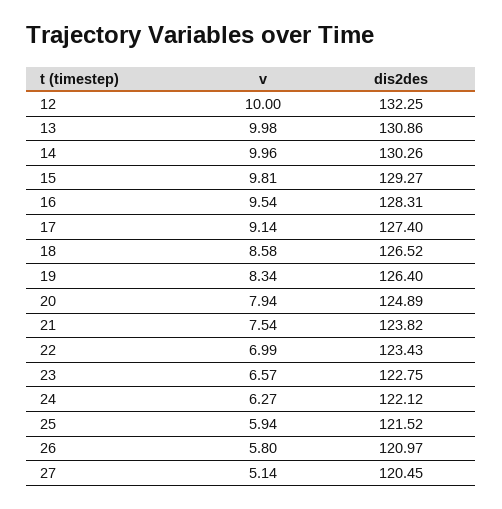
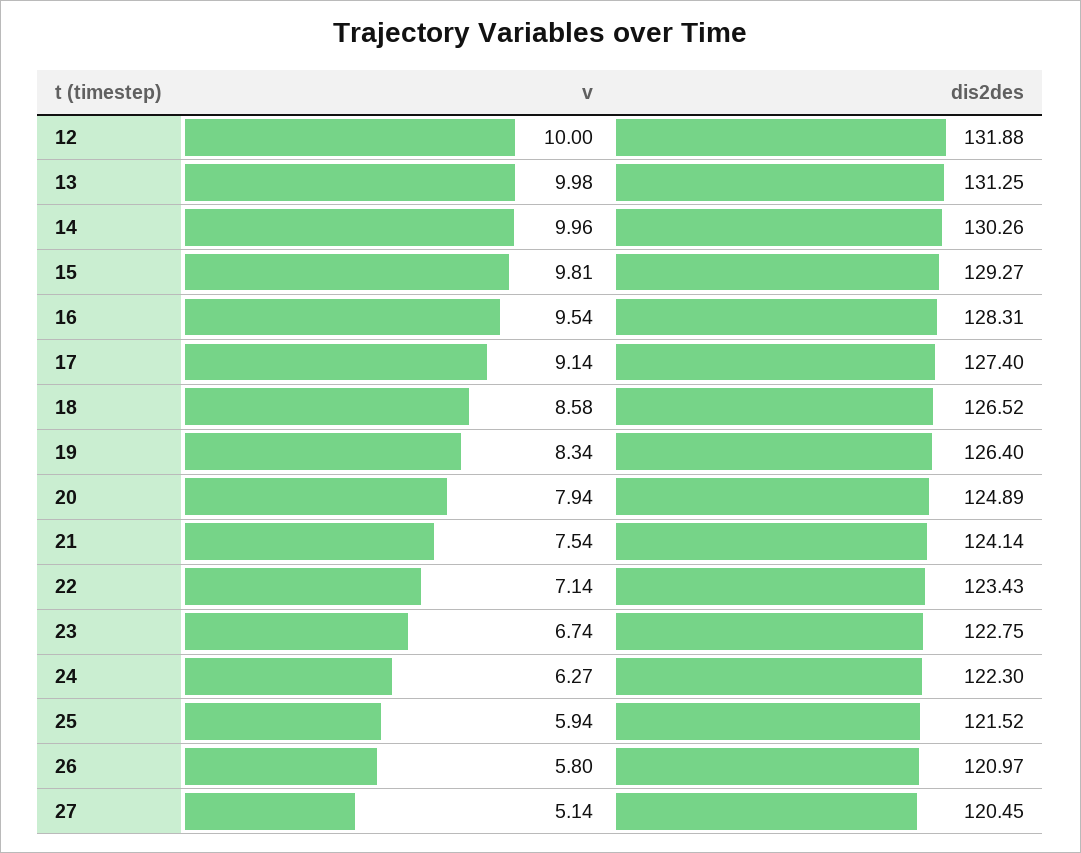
dis2des, 12: 132.25 -> 131.88
dis2des, 13: 130.86 -> 131.25
dis2des, 21: 123.82 -> 124.14
v, 22: 6.99 -> 7.14
v, 23: 6.57 -> 6.74
dis2des, 24: 122.12 -> 122.3

